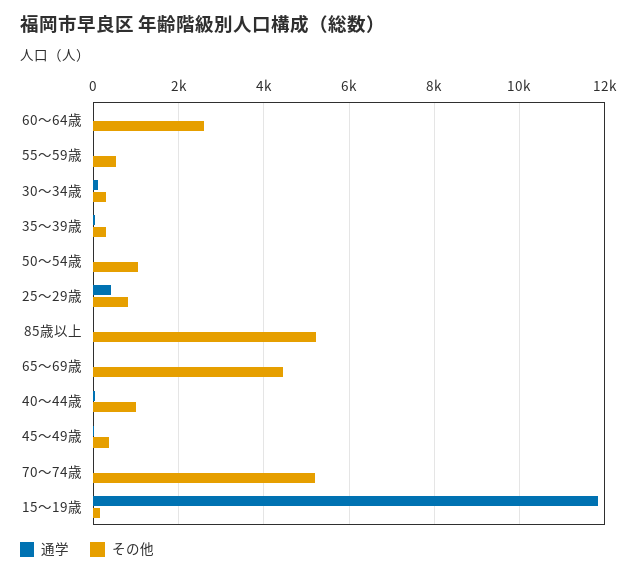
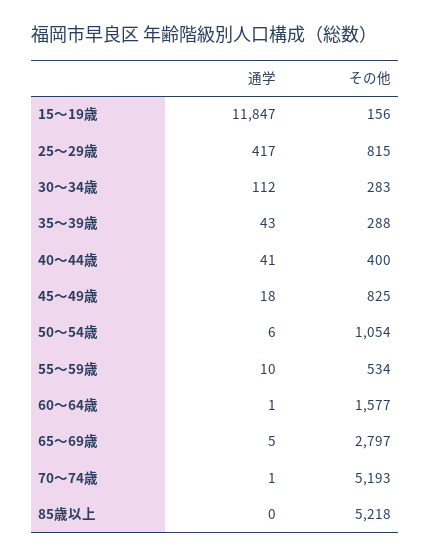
その他, 60～64歳: 2600 -> 1577
その他, 65～69歳: 4400 -> 2797
その他, 40～44歳: 1000 -> 400
その他, 45～49歳: 400 -> 825

